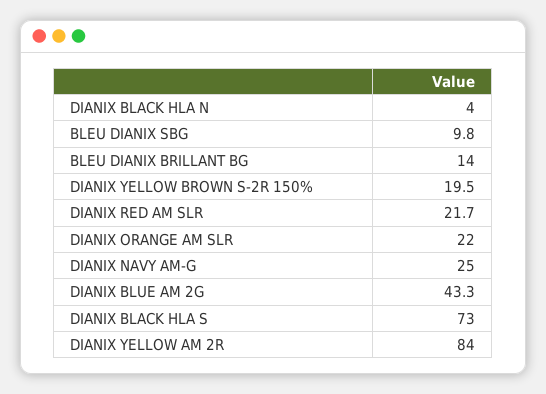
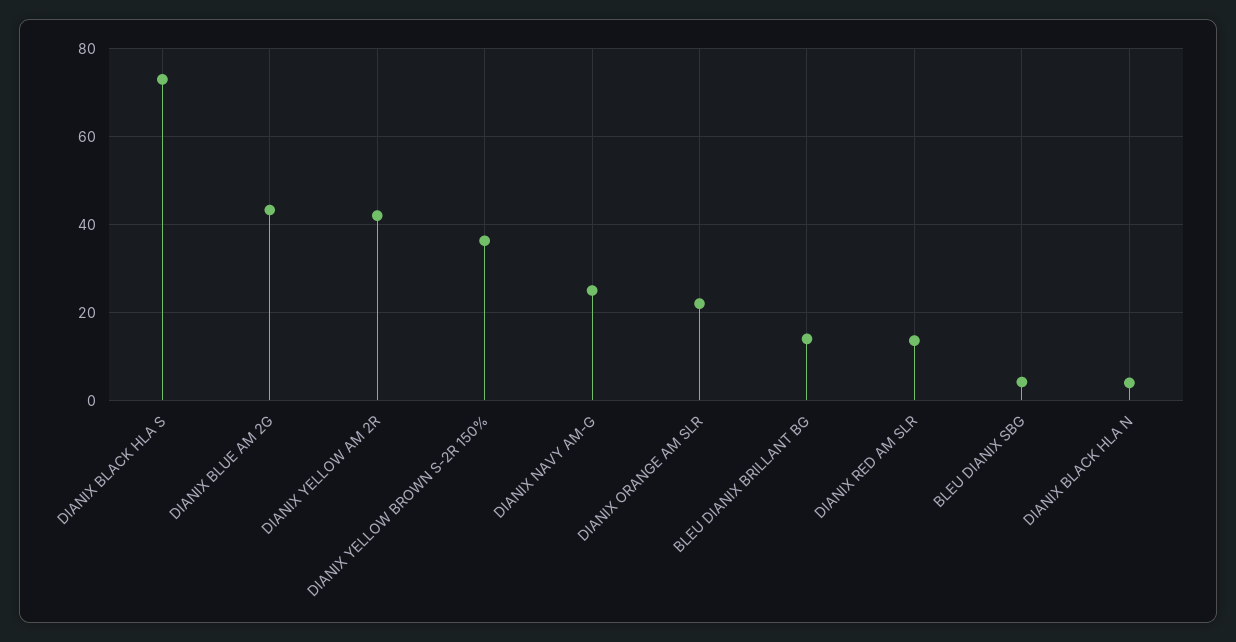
BLEU DIANIX SBG: 9.8 -> 4
DIANIX YELLOW BROWN S-2R 150%: 19.5 -> 36
DIANIX RED AM SLR: 21.7 -> 14
DIANIX YELLOW AM 2R: 84 -> 42

